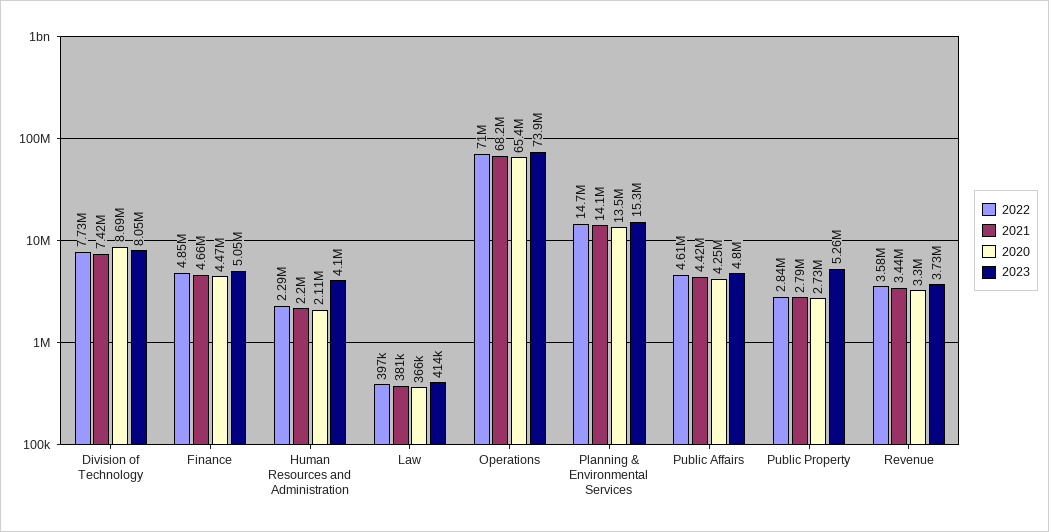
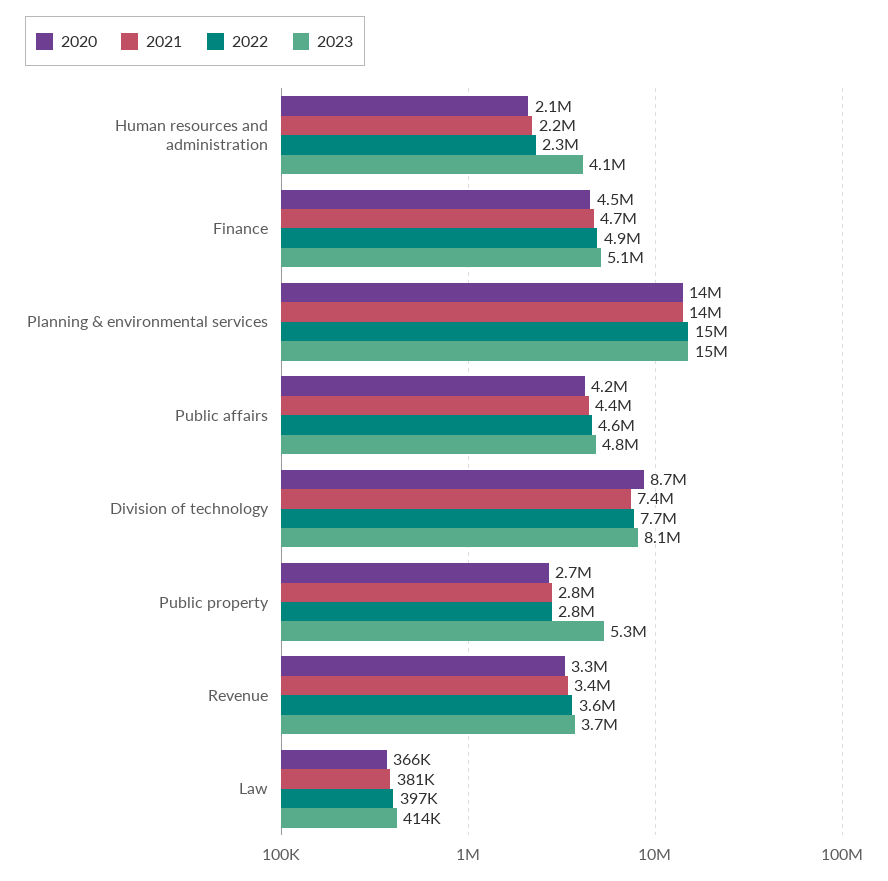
2022, Operations: 71000000 -> none
2021, Operations: 68200000 -> none
2020, Operations: 65400000 -> none
2023, Operations: 73900000 -> none

